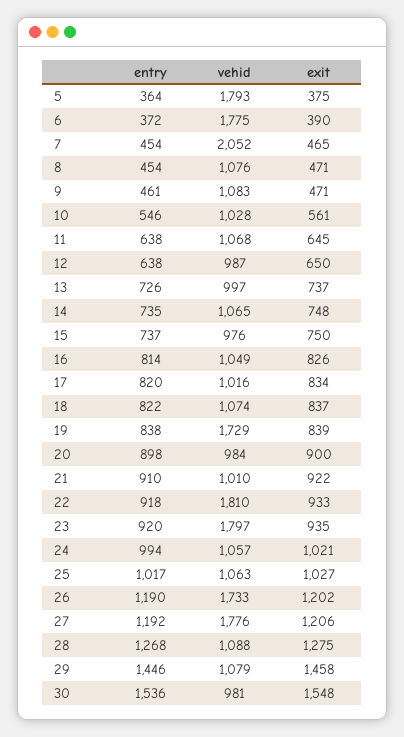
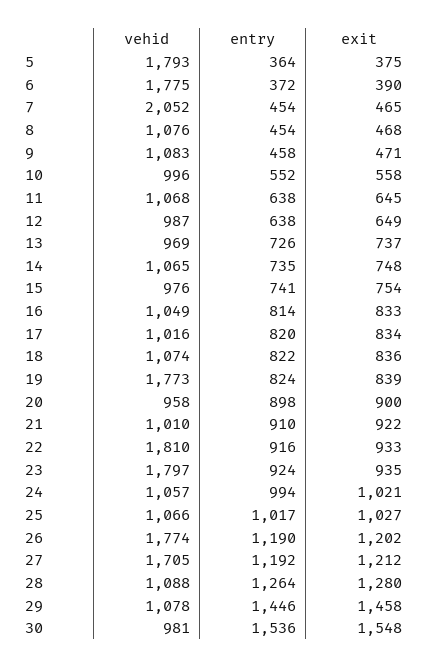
exit, 8: 471 -> 468
entry, 9: 461 -> 458
entry, 10: 546 -> 552
vehid, 10: 1028 -> 996
exit, 10: 561 -> 558
exit, 12: 650 -> 649
vehid, 13: 997 -> 969
entry, 15: 737 -> 741
exit, 15: 750 -> 754
exit, 16: 826 -> 833
exit, 18: 837 -> 836
entry, 19: 838 -> 824
vehid, 19: 1729 -> 1773
vehid, 20: 984 -> 958
entry, 22: 918 -> 916
entry, 23: 920 -> 924
vehid, 25: 1063 -> 1066
vehid, 26: 1733 -> 1774
vehid, 27: 1776 -> 1705
exit, 27: 1206 -> 1212
entry, 28: 1268 -> 1264
exit, 28: 1275 -> 1280
vehid, 29: 1079 -> 1078

